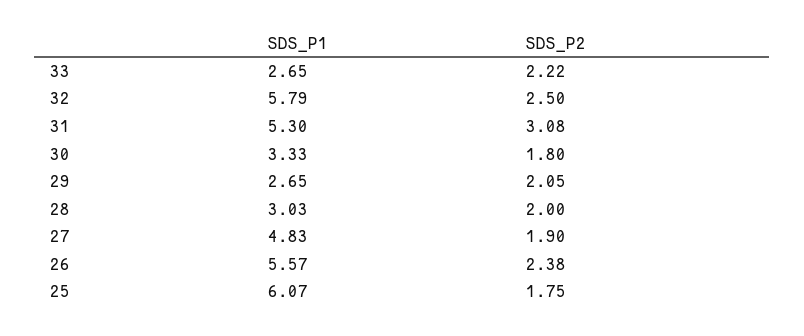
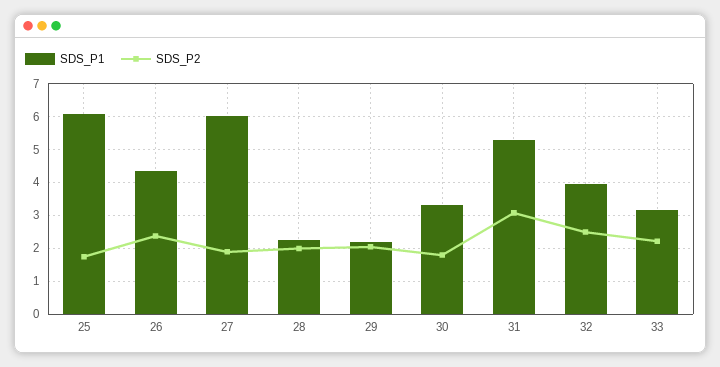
SDS_P1, 33: 2.65 -> 3.2
SDS_P1, 32: 5.79 -> 4
SDS_P1, 29: 2.65 -> 2.2
SDS_P1, 28: 3.03 -> 2.2
SDS_P1, 27: 4.83 -> 6
SDS_P1, 26: 5.57 -> 4.4

